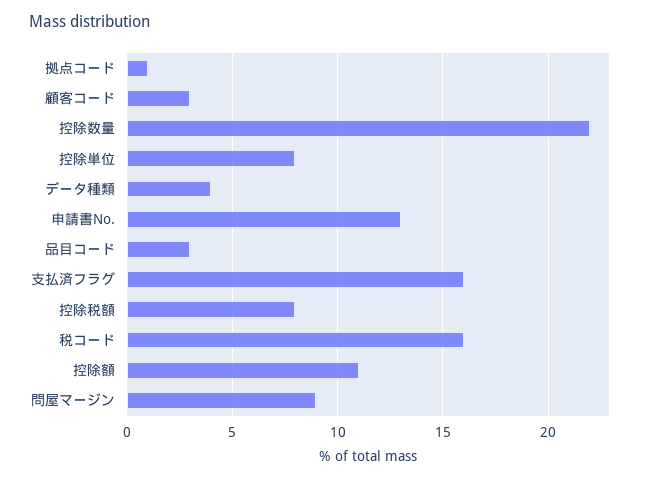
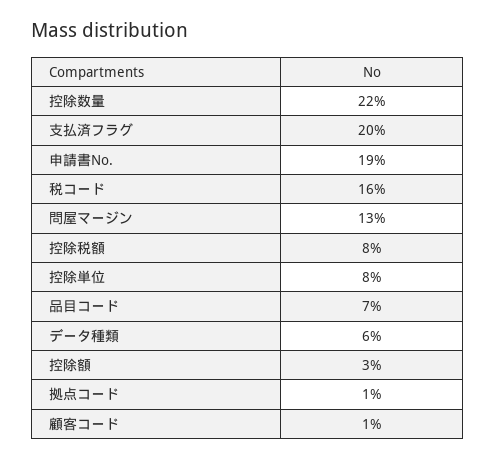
顧客コード: 3 -> 1
データ種類: 4 -> 6
申請書No.: 13 -> 19
品目コード: 3 -> 7
支払済フラグ: 16 -> 20
控除額: 11 -> 3
問屋マージン: 9 -> 13

